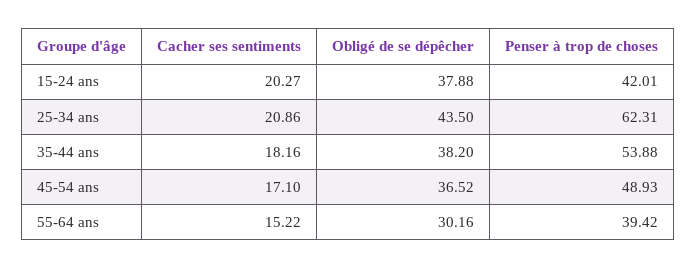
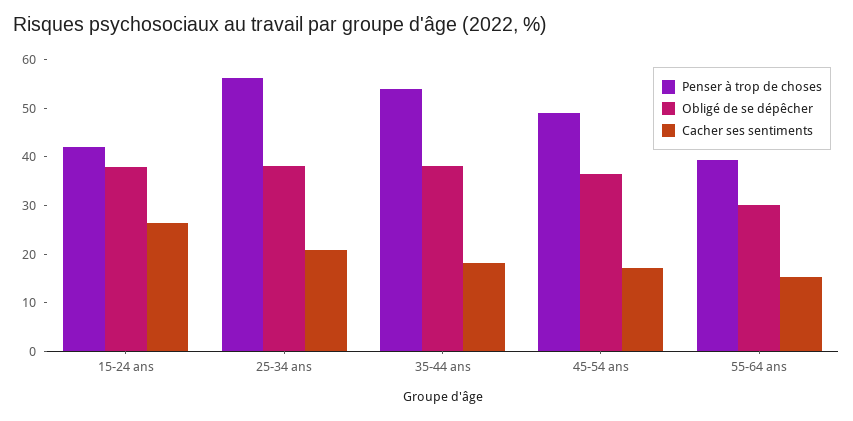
Cacher ses sentiments, 15-24 ans: 20.27 -> 26
Obligé de se dépêcher, 25-34 ans: 43.5 -> 38
Penser à trop de choses, 25-34 ans: 62.31 -> 56

